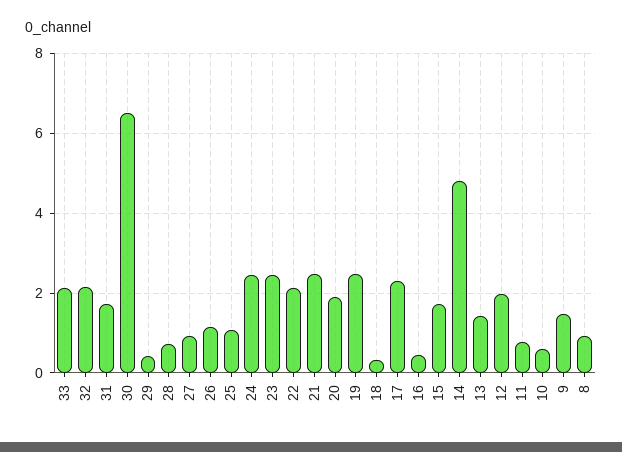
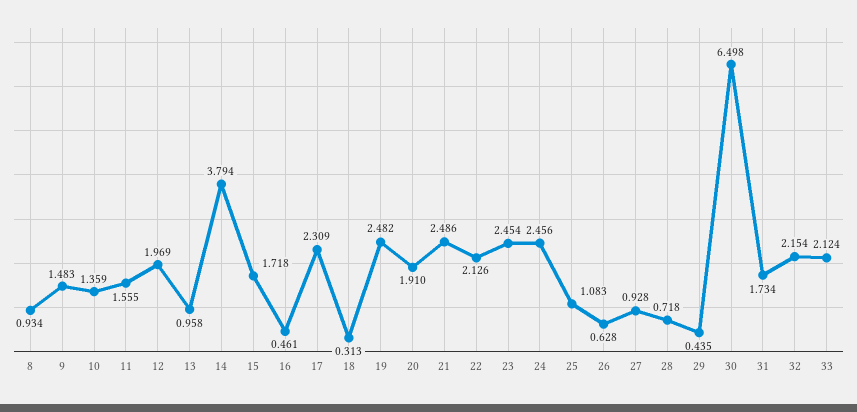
26: 1.2 -> 0.628
14: 4.8 -> 3.794
13: 1.4 -> 0.958
11: 0.8 -> 1.555
10: 0.6 -> 1.359

